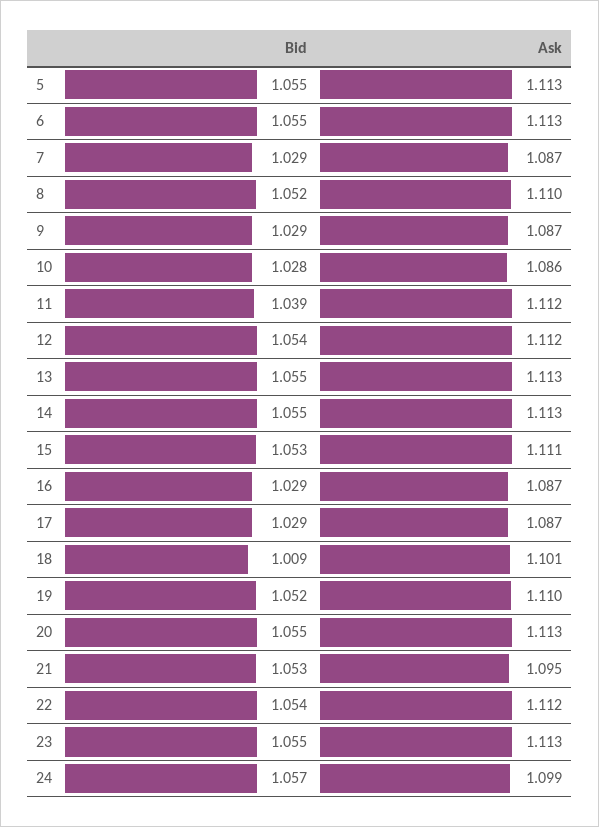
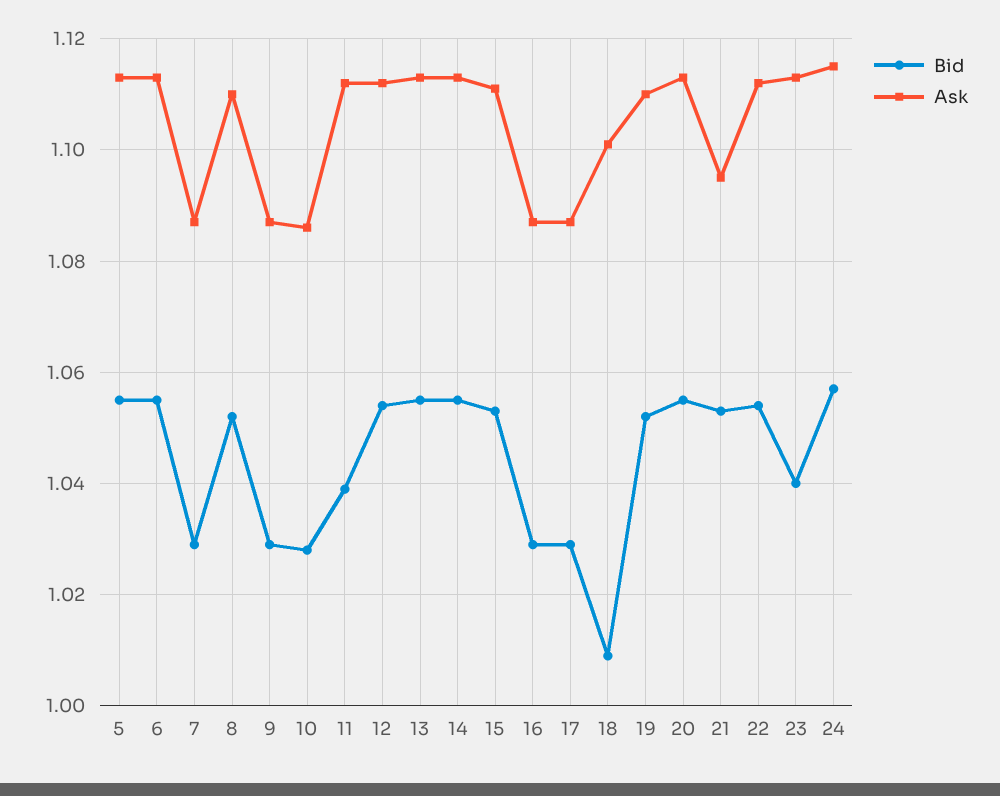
Bid, 23: 1.055 -> 1.04
Ask, 24: 1.099 -> 1.115

